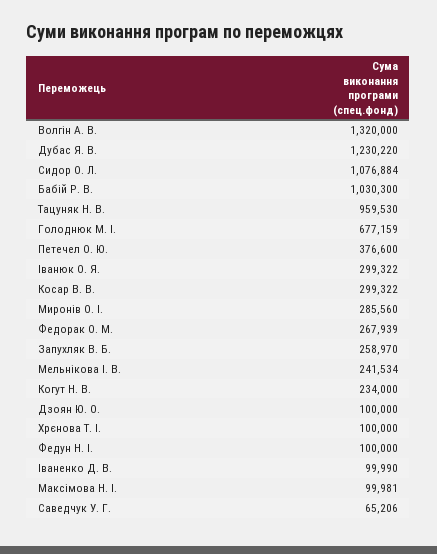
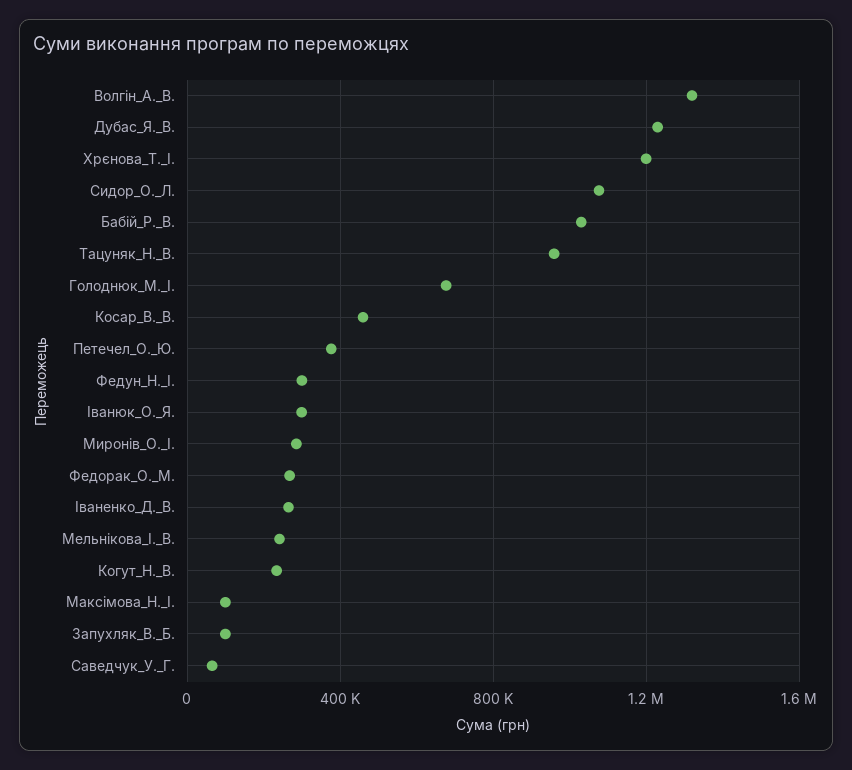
Косар В. В.: 299322 -> 450000
Запухляк В. Б.: 258970 -> 100000
Дзоян Ю. О.: 100000 -> none
Хрєнова Т. І.: 100000 -> 1200000
Федун Н. І.: 100000 -> 300000
Іваненко Д. В.: 99990 -> 250000

